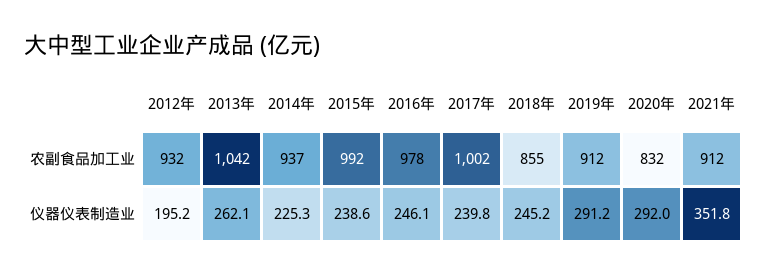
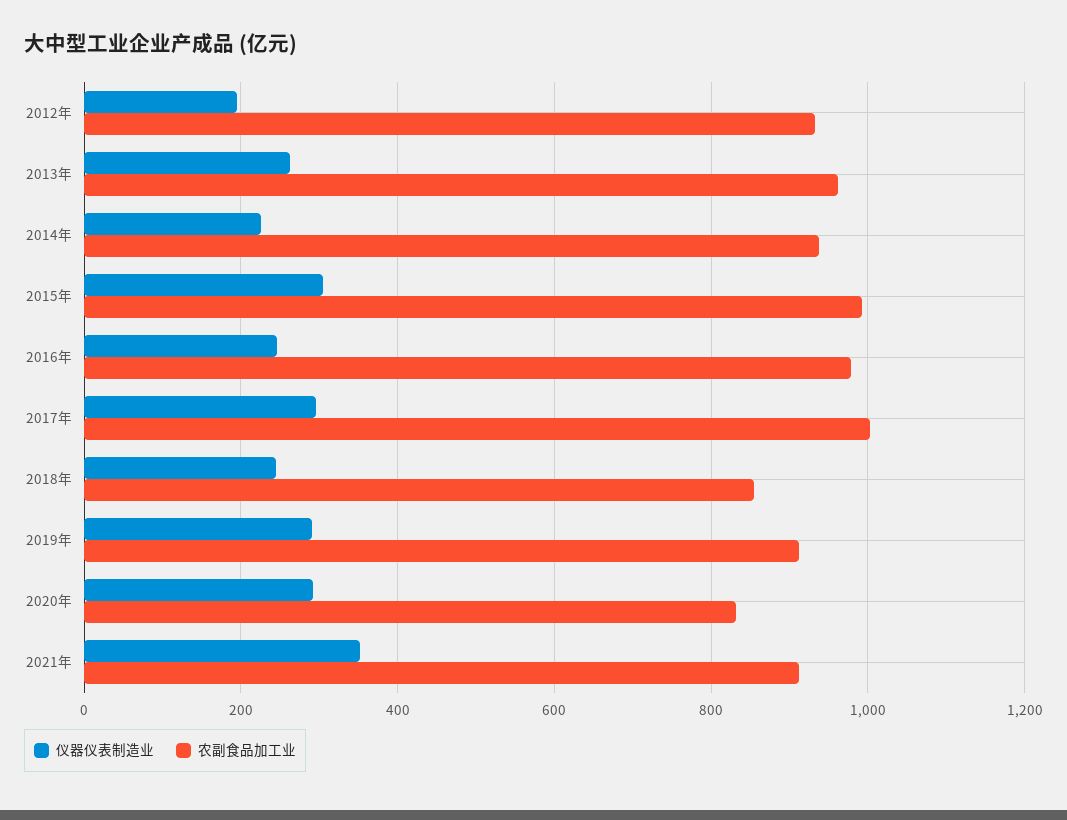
农副食品加工业, 2013年: 1042 -> 960
仪器仪表制造业, 2015年: 238.6 -> 300
仪器仪表制造业, 2017年: 239.8 -> 300

